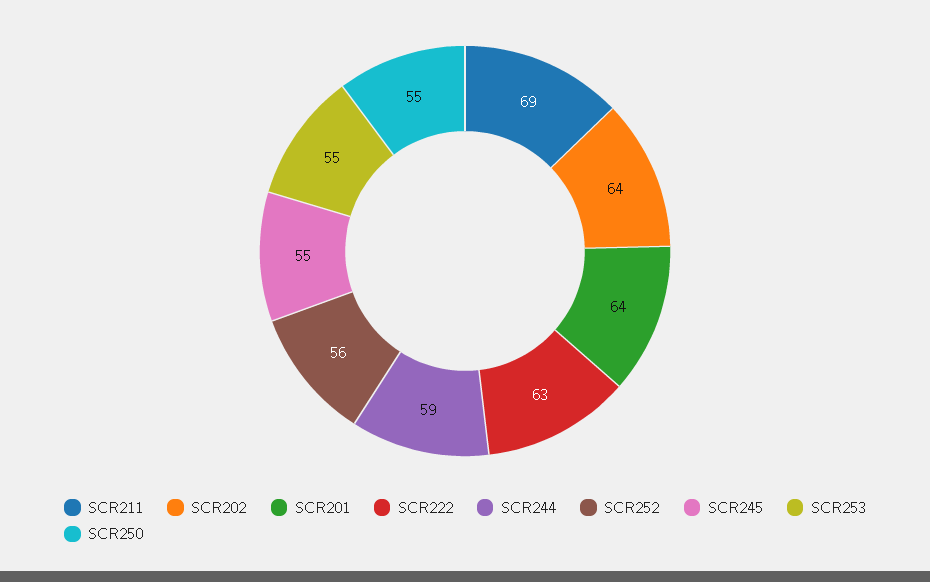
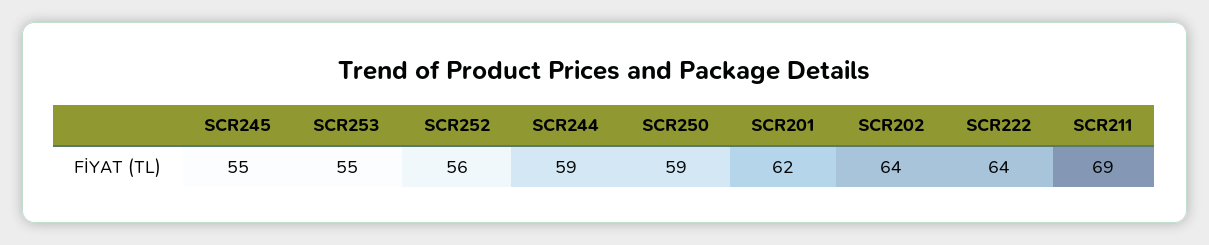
SCR201: 64 -> 62
SCR222: 63 -> 64
SCR250: 55 -> 59

